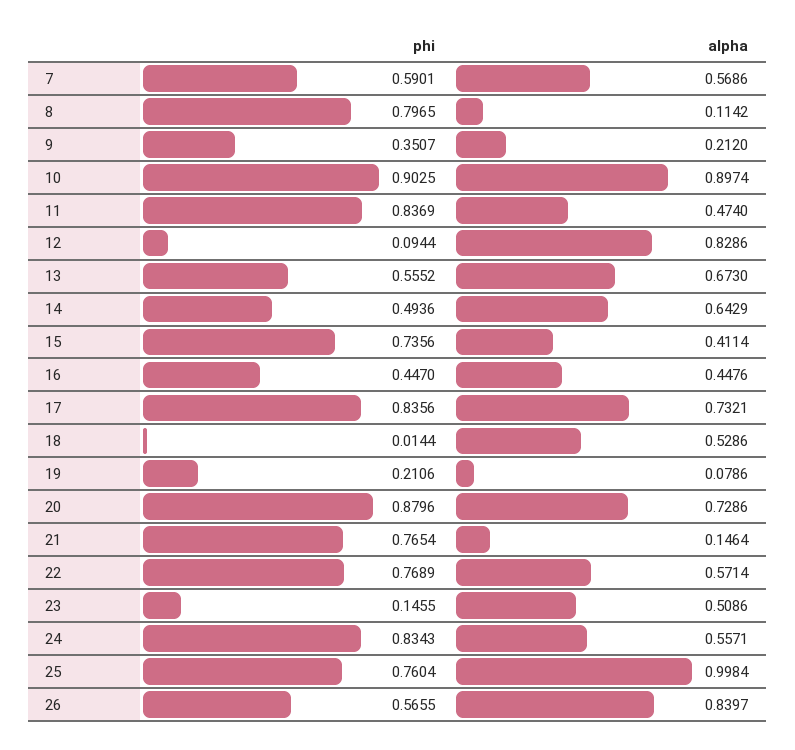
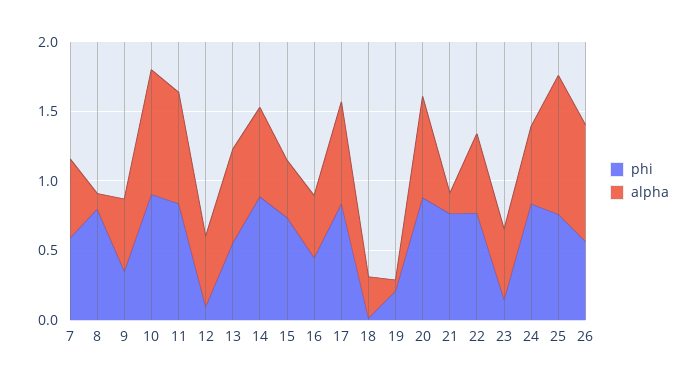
alpha, 9: 0.212 -> 0.5
alpha, 11: 0.474 -> 0.8
alpha, 12: 0.8286 -> 0.5
phi, 14: 0.4936 -> 0.9
alpha, 18: 0.5286 -> 0.3

